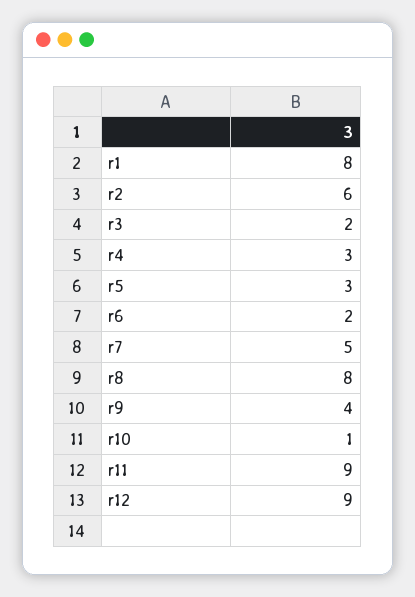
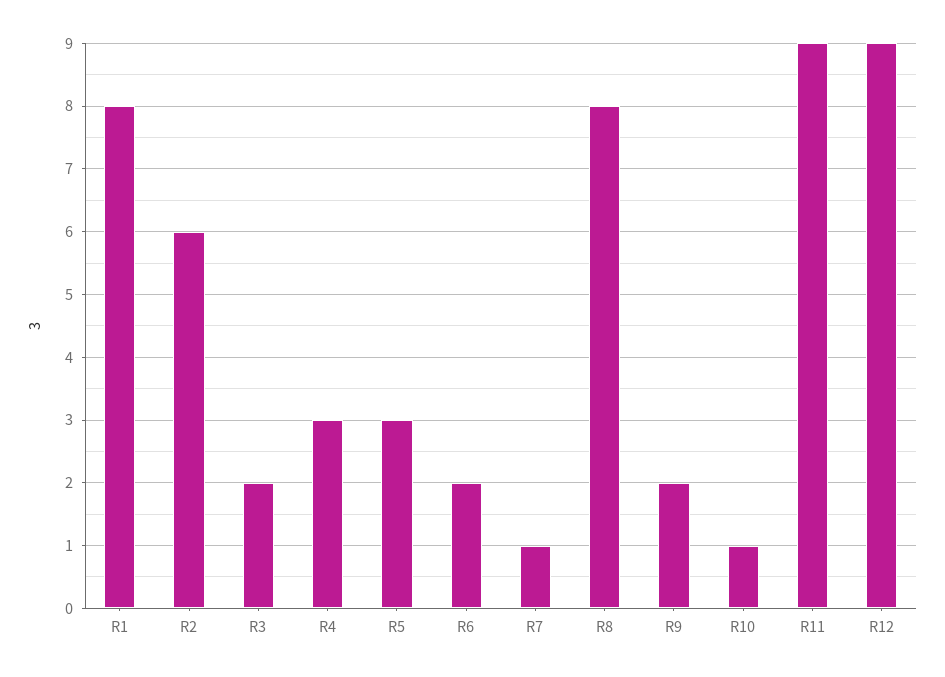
r7: 5 -> 1
r9: 4 -> 2

